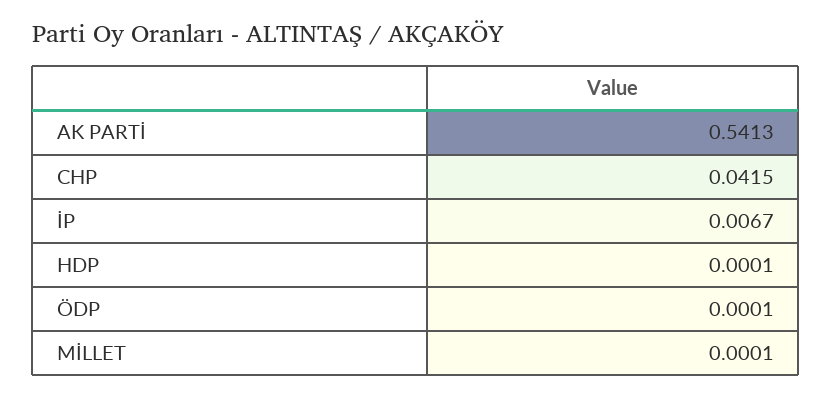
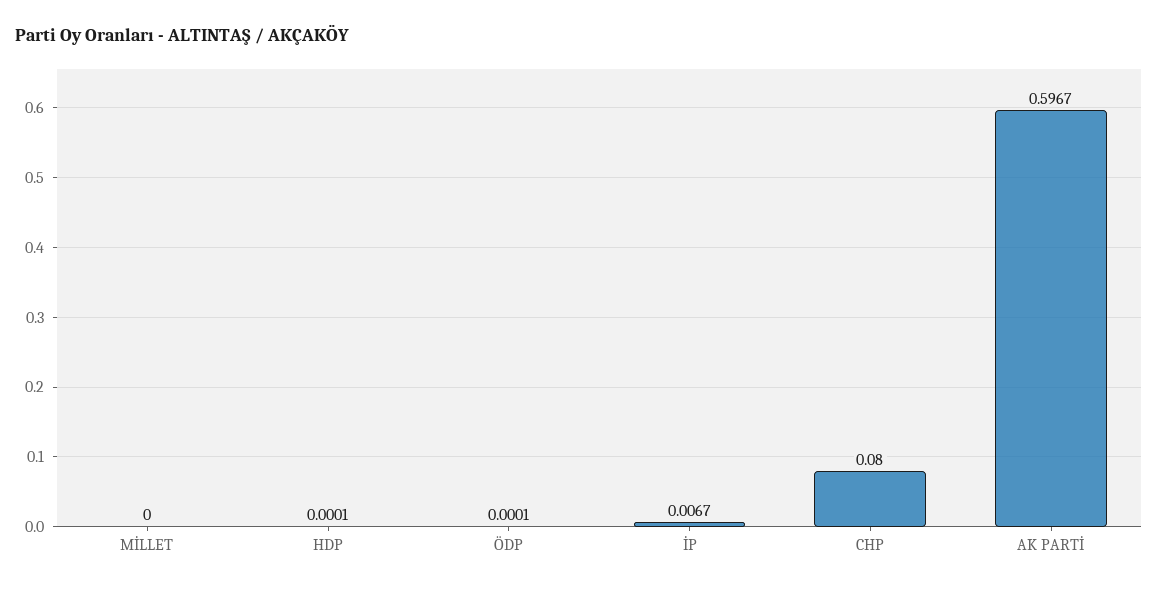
AK PARTİ: 0.5413 -> 0.5967
CHP: 0.0415 -> 0.08
MİLLET: 0.0001 -> 0

